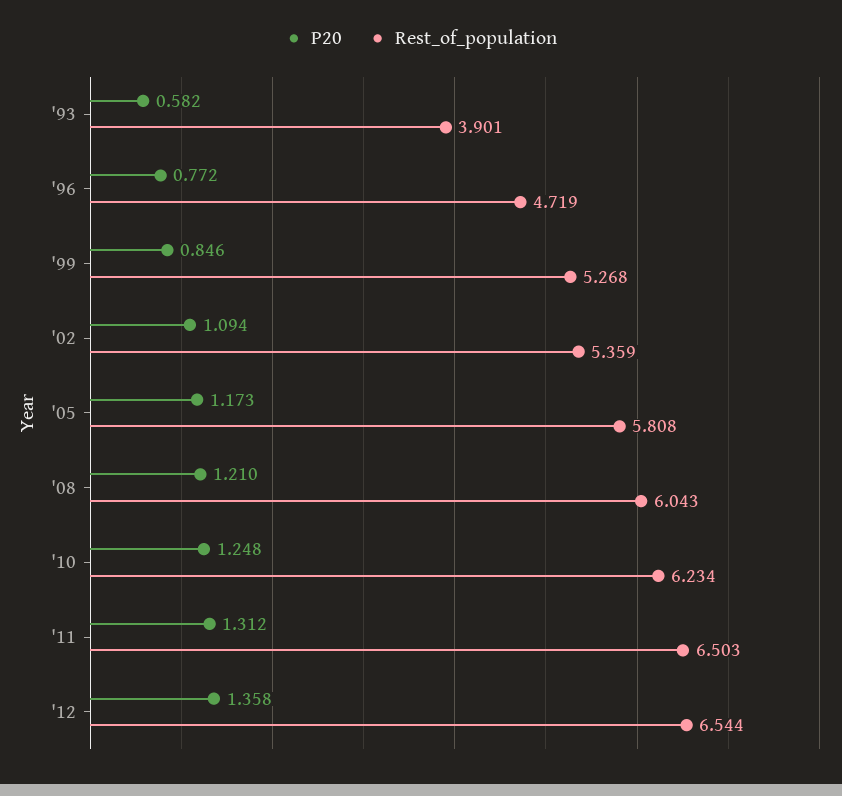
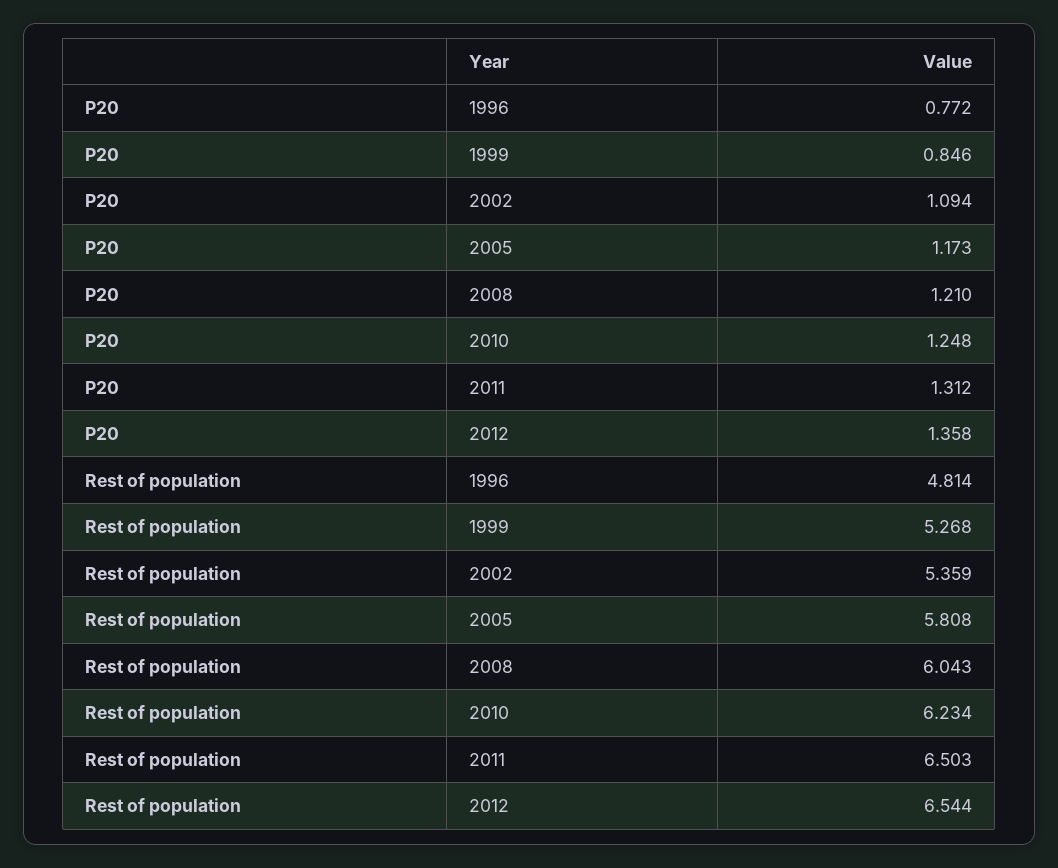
P20, '93: 0.582 -> none
Rest_of_population, '93: 3.901 -> none
Rest_of_population, '96: 4.719 -> 4.814

